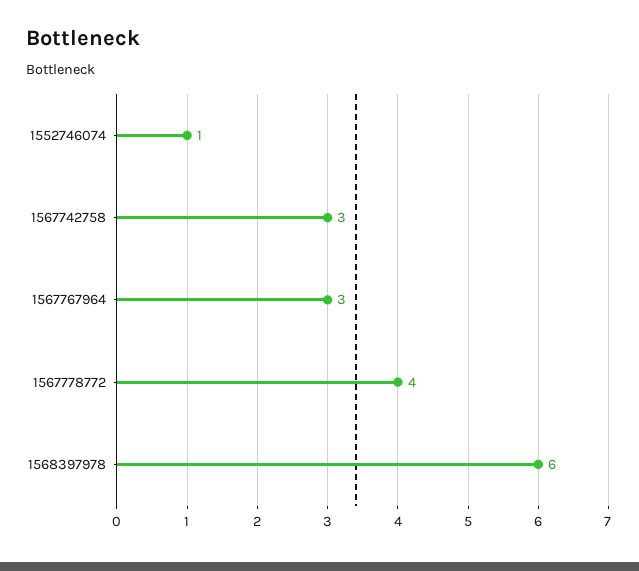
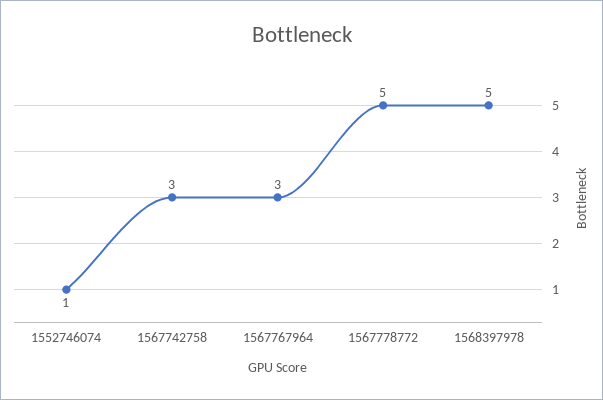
1567778772: 4 -> 5
1568397978: 6 -> 5

